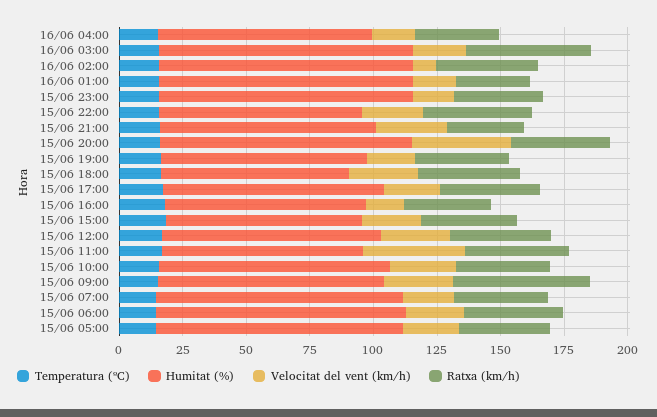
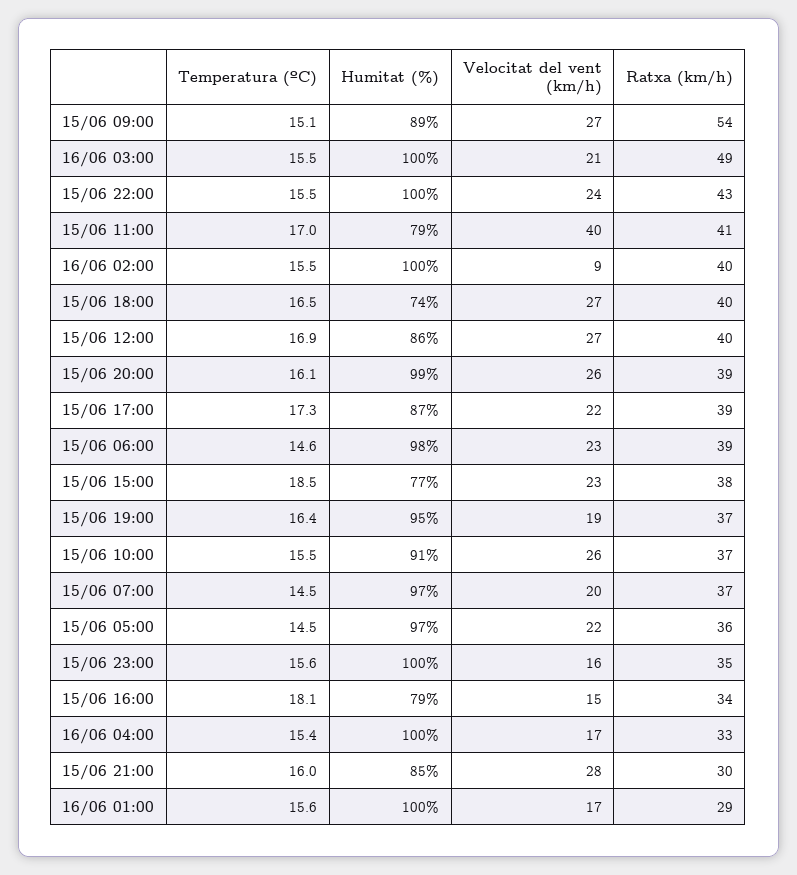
Humitat (%), 16/06 04:00: 85 -> 100
Humitat (%), 15/06 22:00: 80 -> 100
Velocitat del vent (km/h), 15/06 20:00: 40 -> 26
Humitat (%), 15/06 19:00: 80 -> 95

